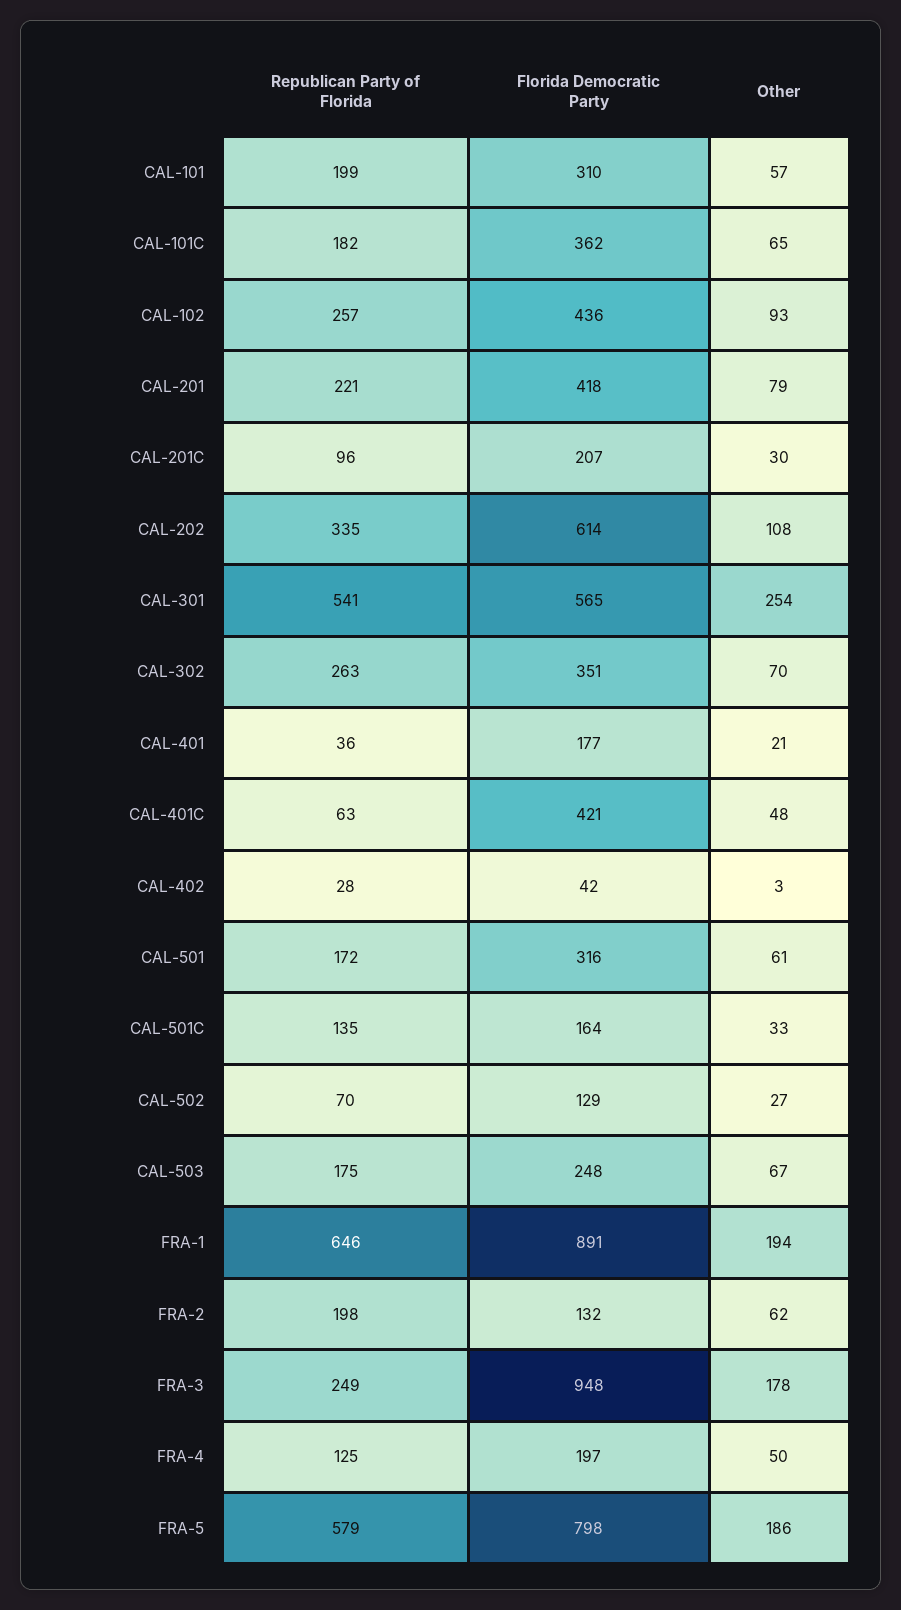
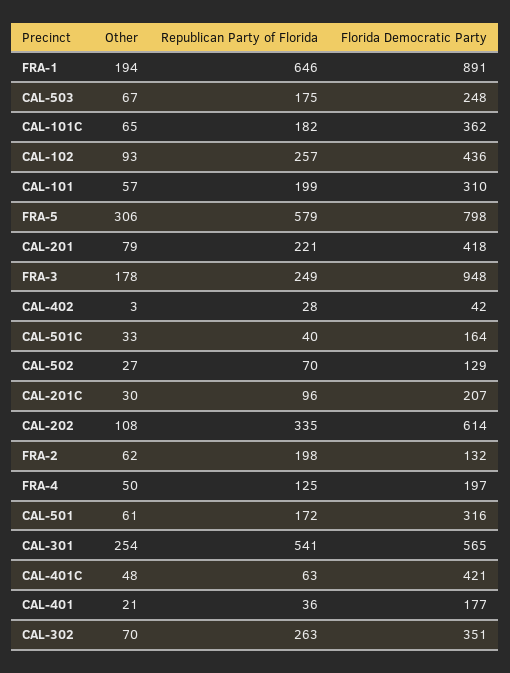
Republican Party of Florida, CAL-501C: 135 -> 40
Other, FRA-5: 186 -> 306

